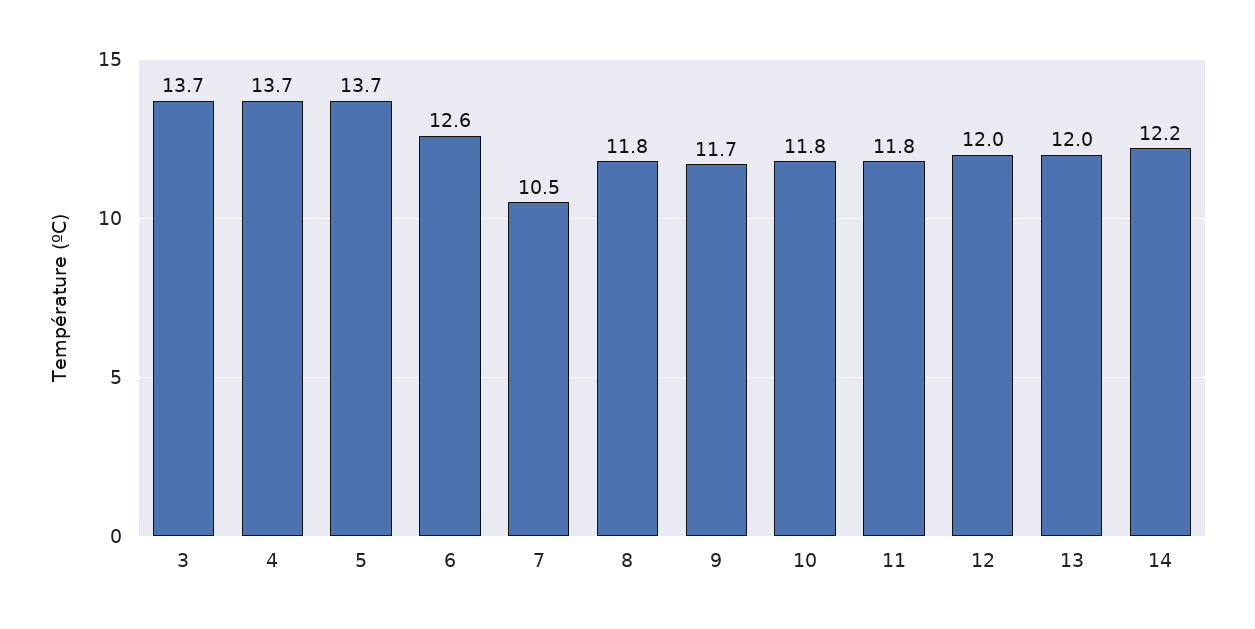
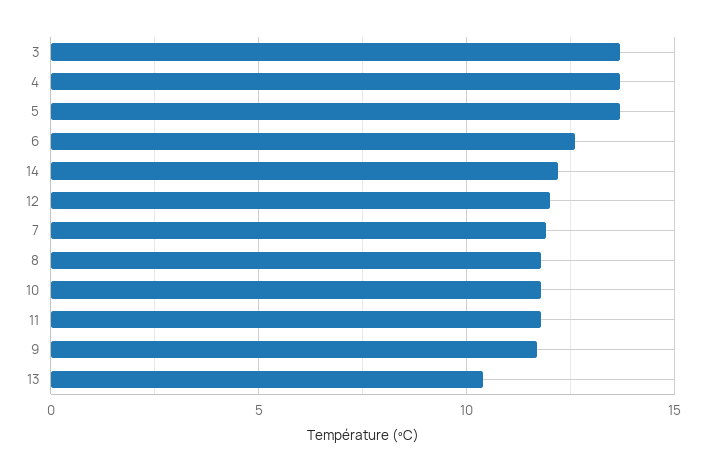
7: 10.5 -> 12
13: 12 -> 10.5

